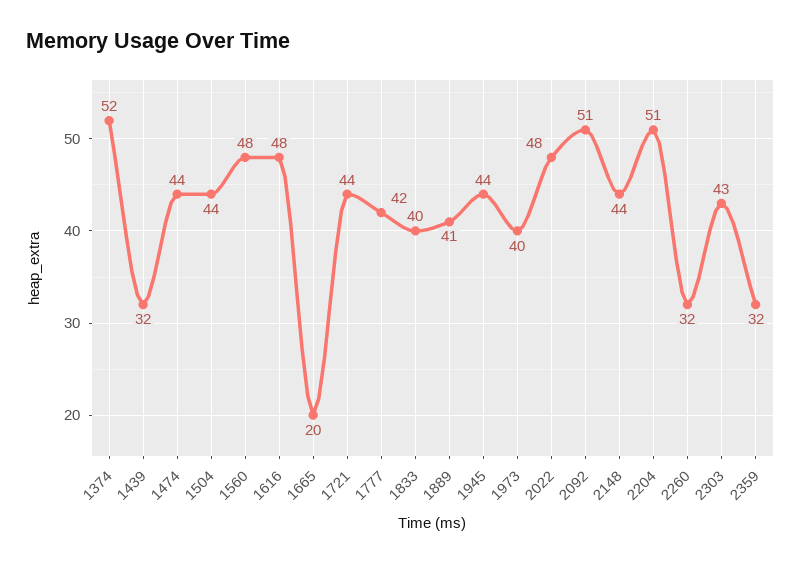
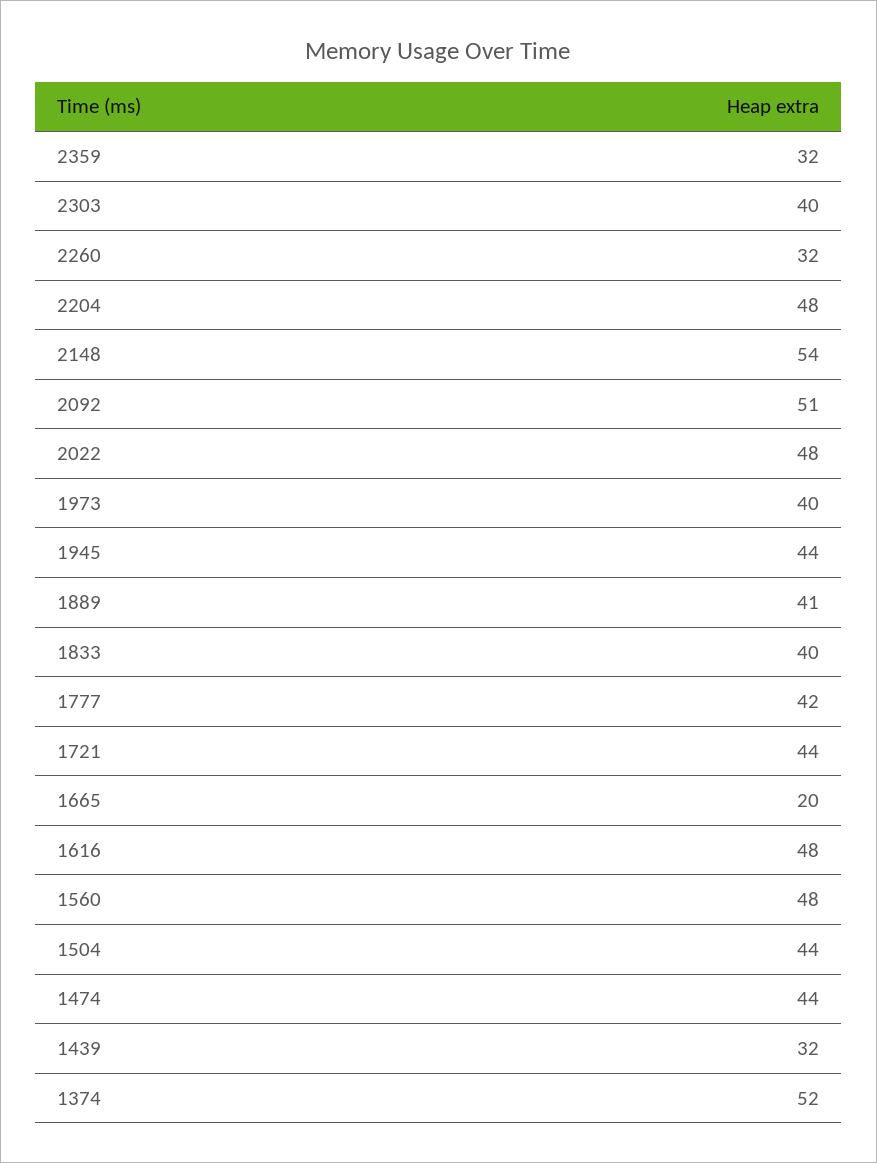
2148: 44 -> 54
2204: 51 -> 48
2303: 43 -> 40

